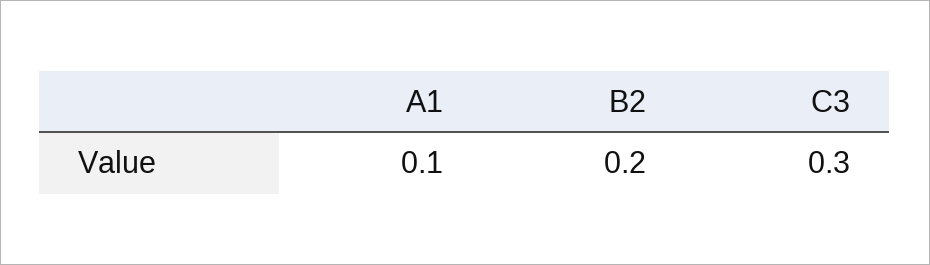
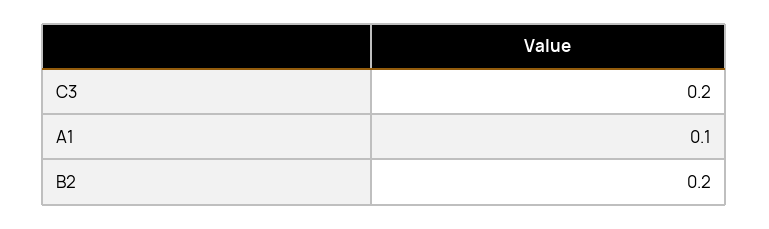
C3: 0.3 -> 0.2

